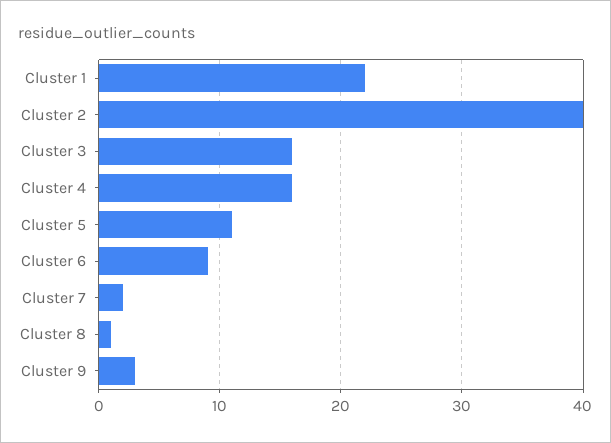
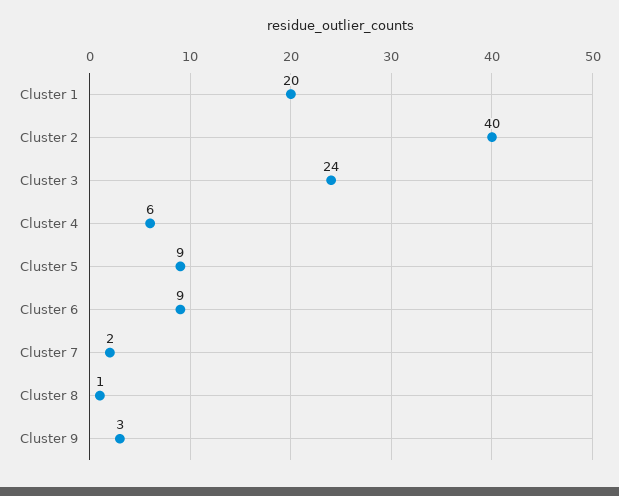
Cluster 1: 22 -> 20
Cluster 3: 16 -> 24
Cluster 4: 16 -> 6
Cluster 5: 11 -> 9

